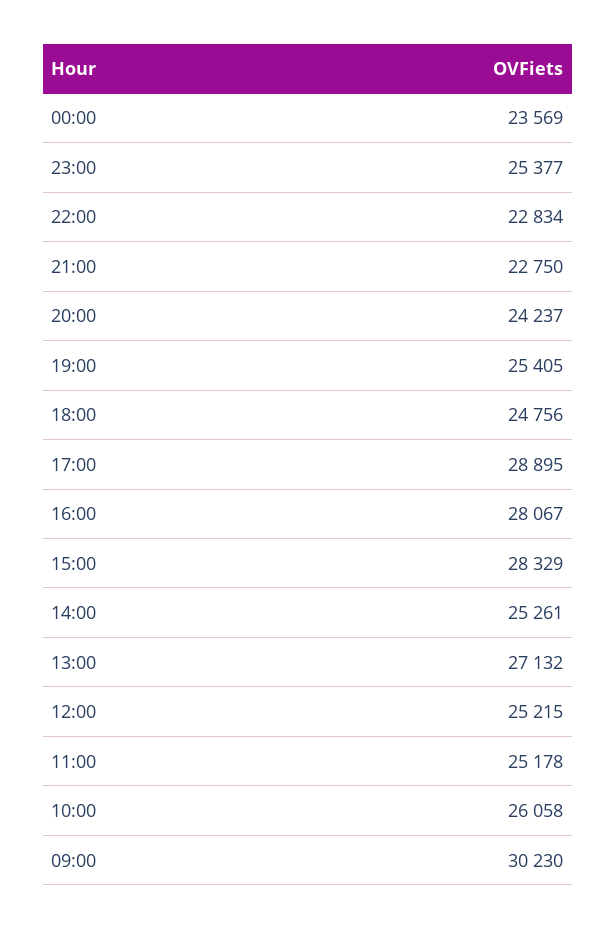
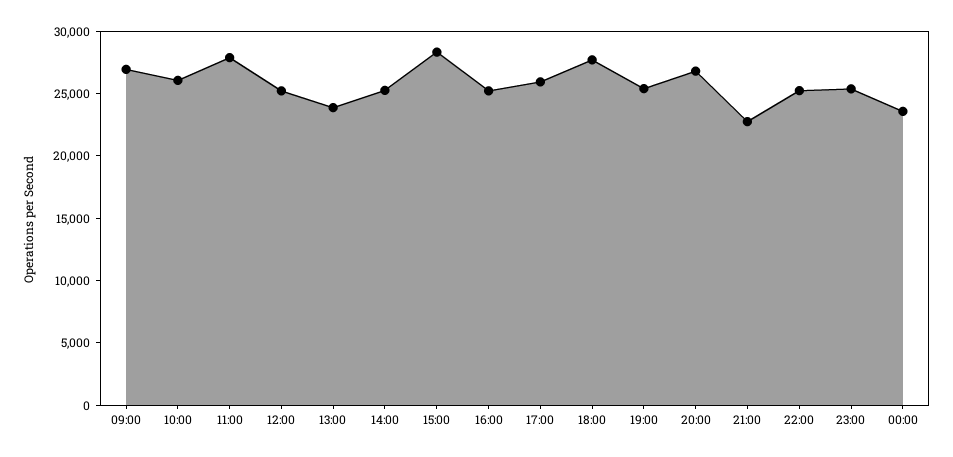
22:00: 22834 -> 25000
20:00: 24237 -> 27000
18:00: 24756 -> 28000
17:00: 28895 -> 26000
16:00: 28067 -> 25000
13:00: 27132 -> 24000
11:00: 25178 -> 28000
09:00: 30230 -> 27000

